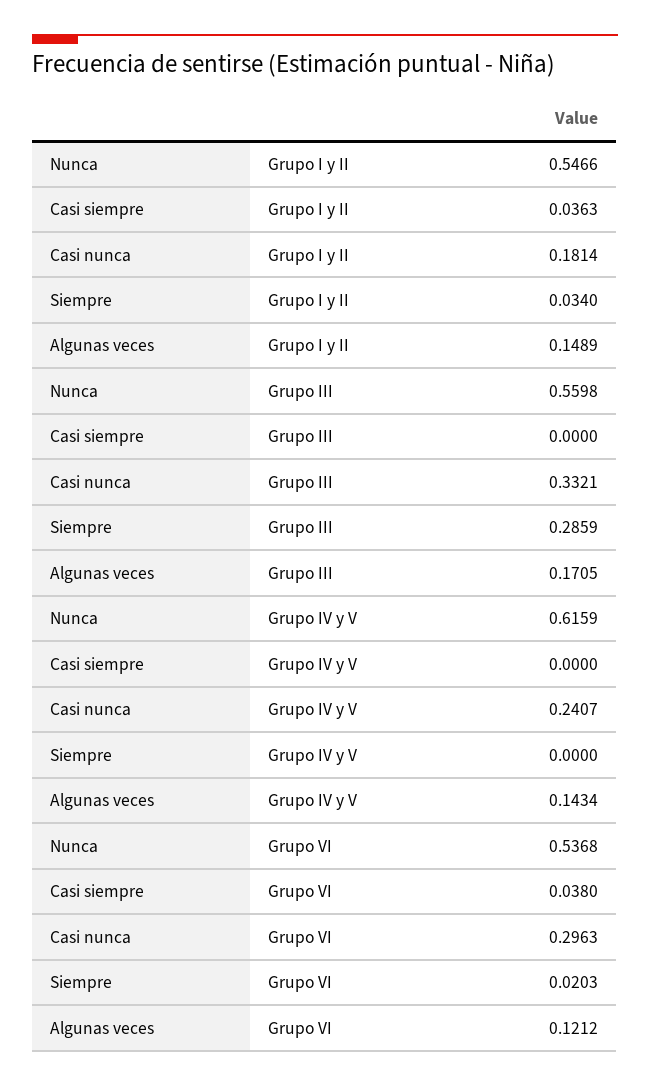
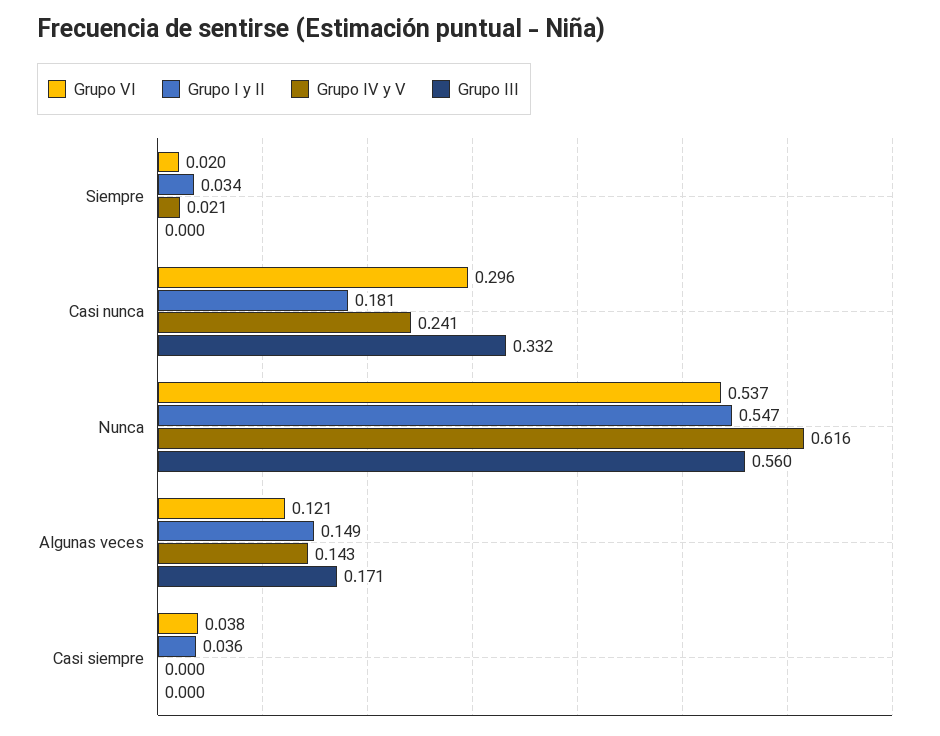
Grupo III, Siempre: 0.2859 -> 0
Grupo IV y V, Siempre: 0 -> 0.021

